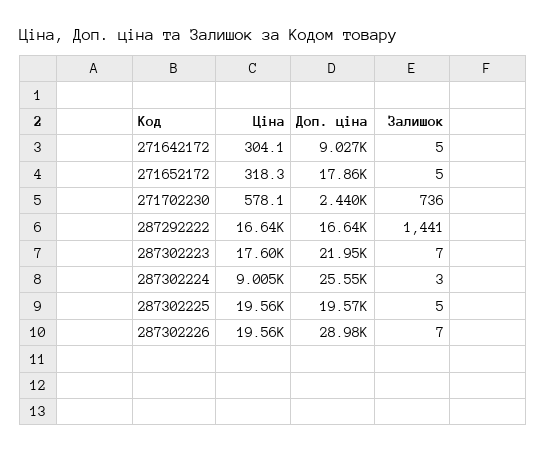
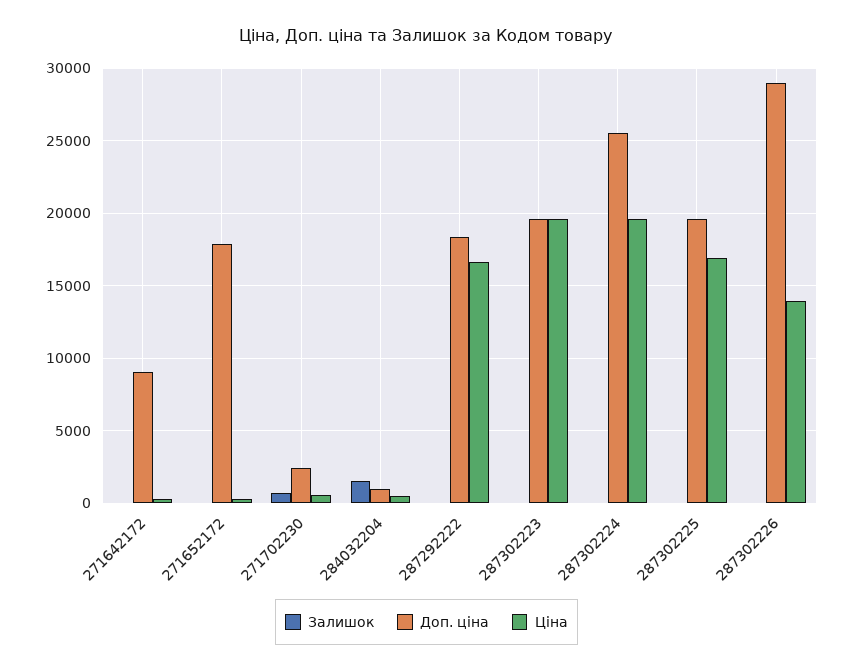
Доп. ціна, 287292222: 16640 -> 18500
Залишок, 287292222: 1441 -> 0
Ціна, 287302223: 17600 -> 19500
Доп. ціна, 287302223: 21950 -> 19500
Ціна, 287302224: 9005 -> 19500
Ціна, 287302225: 19560 -> 17000
Ціна, 287302226: 19560 -> 14000
Залишок, 284032204: none -> 1500
Доп. ціна, 284032204: none -> 1000
Ціна, 284032204: none -> 500

